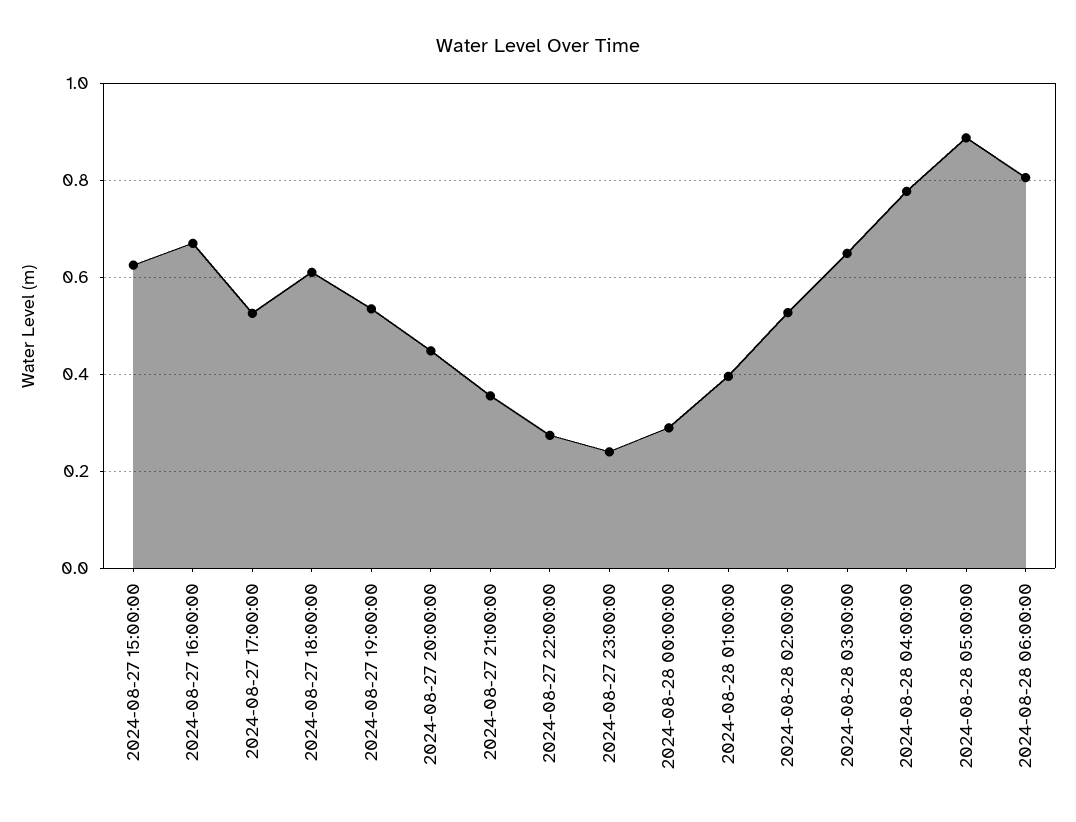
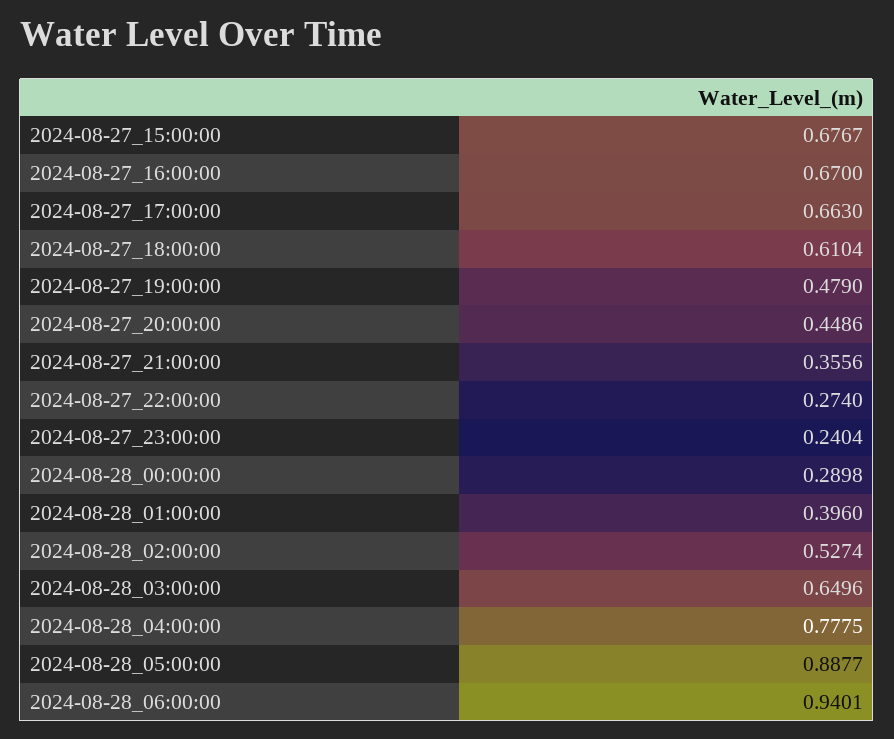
2024-08-27 15:00:00: 0.62 -> 0.6767
2024-08-27 17:00:00: 0.52 -> 0.663
2024-08-27 19:00:00: 0.54 -> 0.479
2024-08-28 06:00:00: 0.8 -> 0.9401

